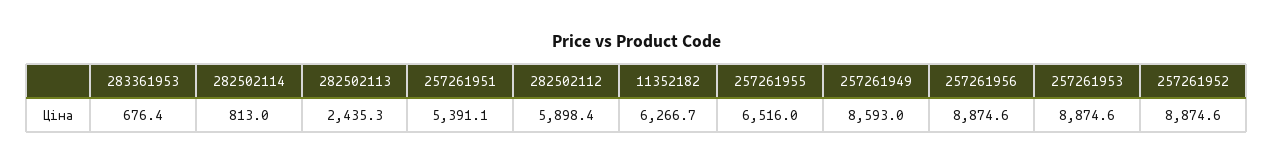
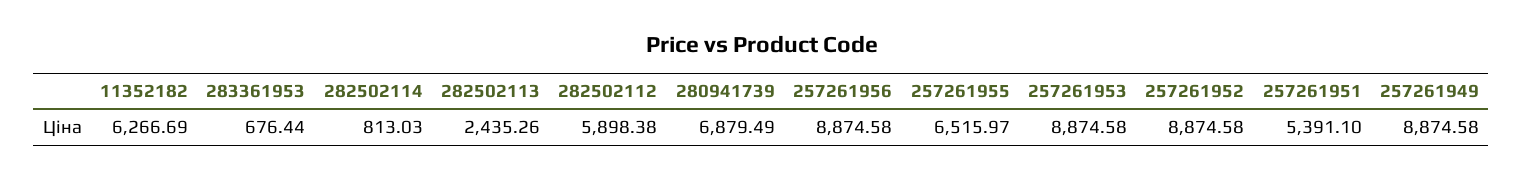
257261949: 8593 -> 8874.58
280941739: none -> 6879.49

